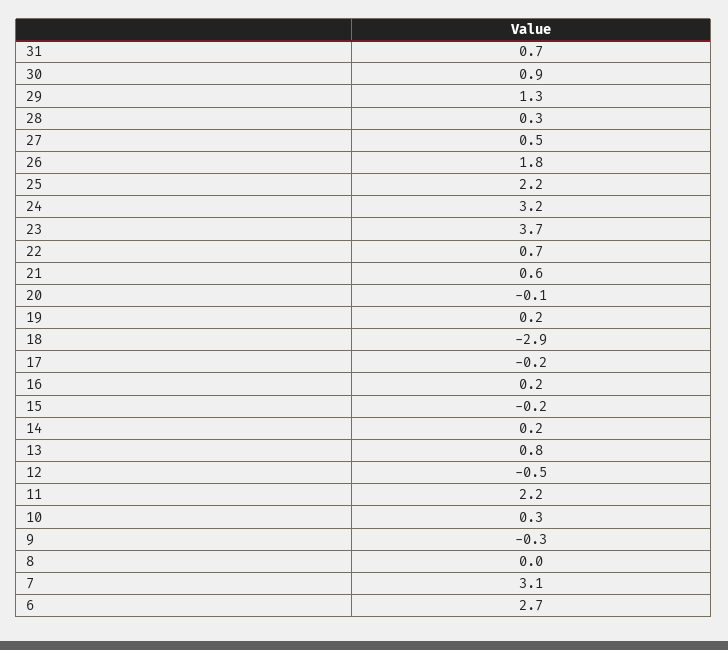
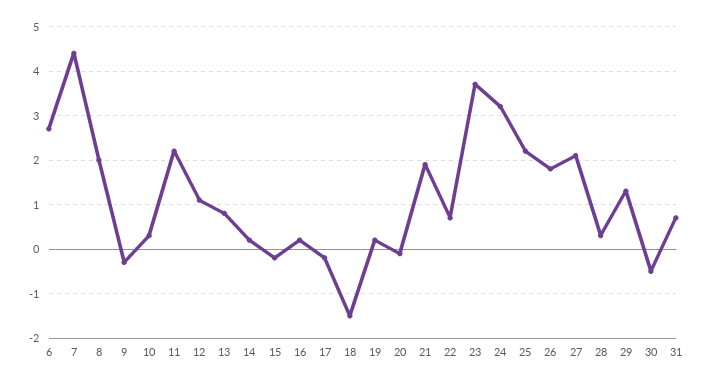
30: 0.9 -> -0.5
27: 0.5 -> 2
21: 0.6 -> 2
18: -2.9 -> -1.5
12: -0.5 -> 1
8: 0 -> 2
7: 3.1 -> 4.5

